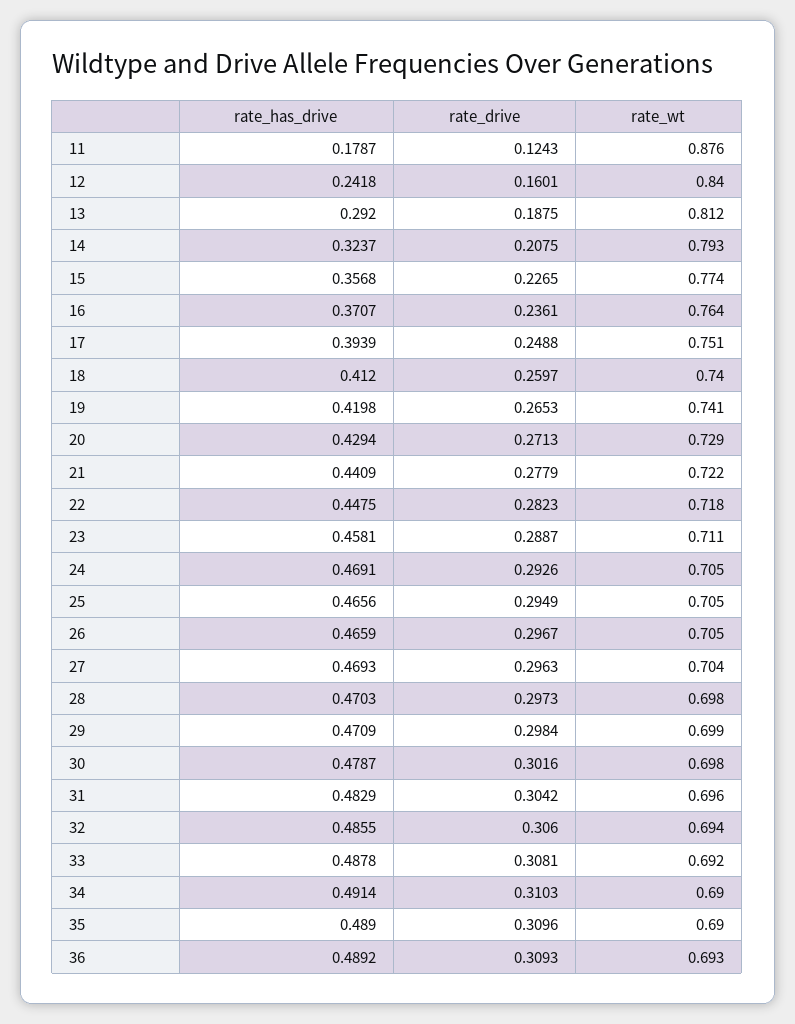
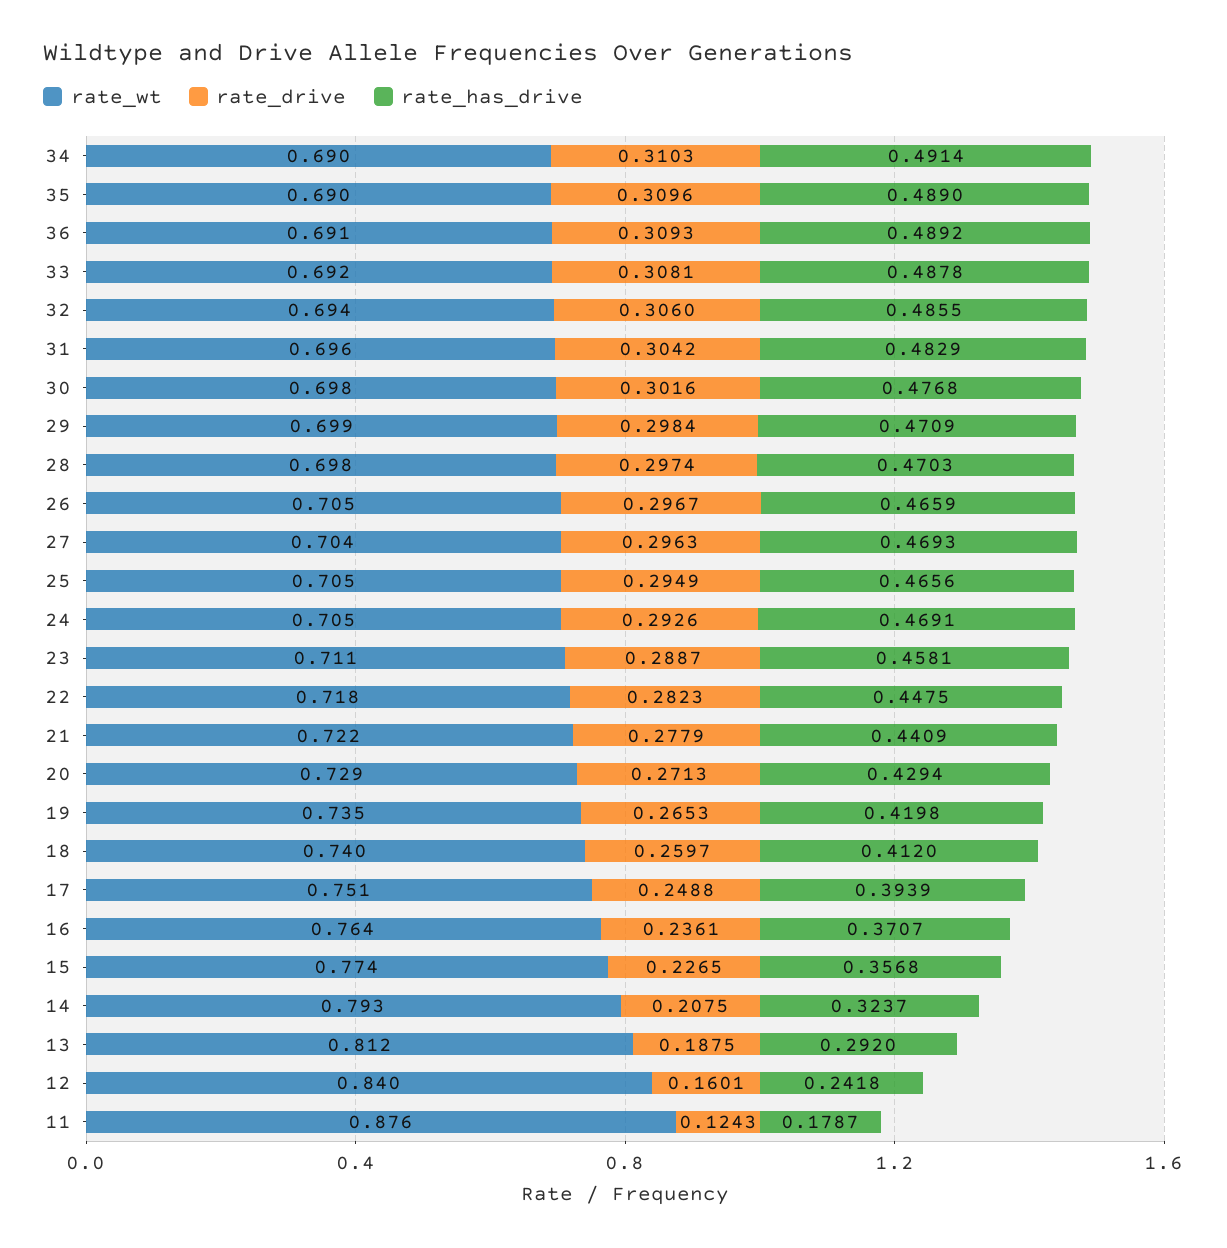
rate_wt, 19: 0.741 -> 0.735
rate_drive, 28: 0.2973 -> 0.2974
rate_has_drive, 30: 0.4787 -> 0.4768
rate_wt, 36: 0.693 -> 0.691

